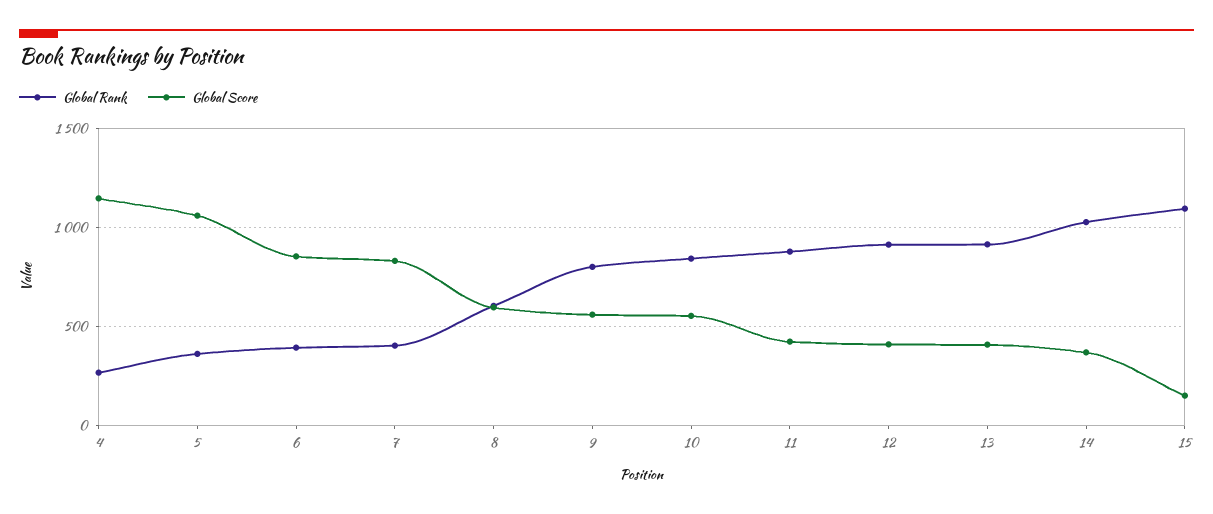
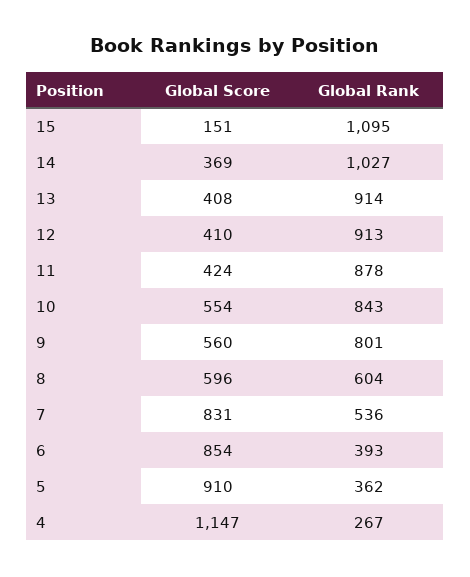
Global Score, 5: 1050 -> 910
Global Rank, 7: 400 -> 536

